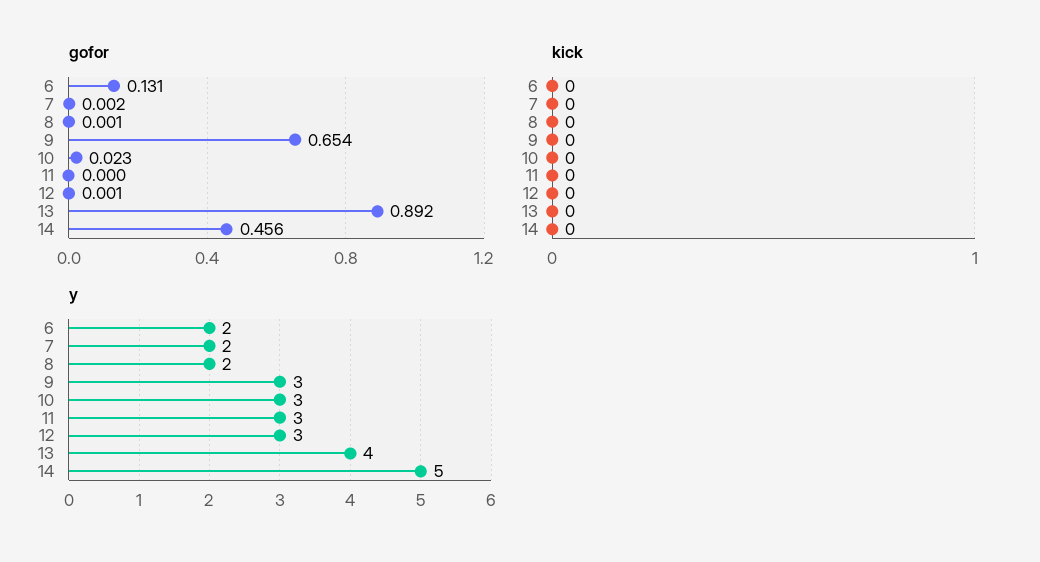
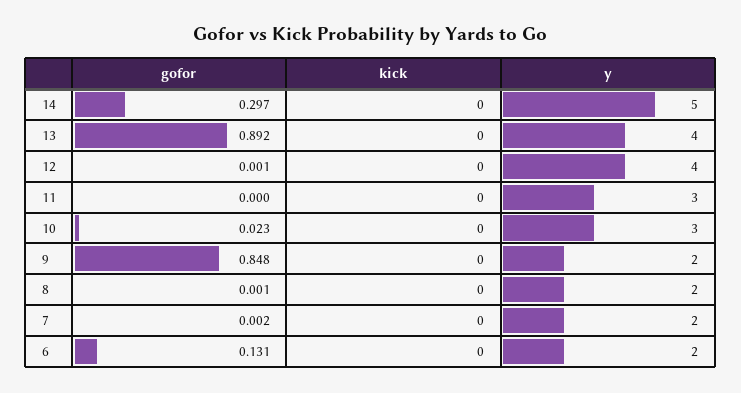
gofor, 9: 0.654 -> 0.848
gofor, 14: 0.456 -> 0.297
y, 9: 3 -> 2
y, 12: 3 -> 4

